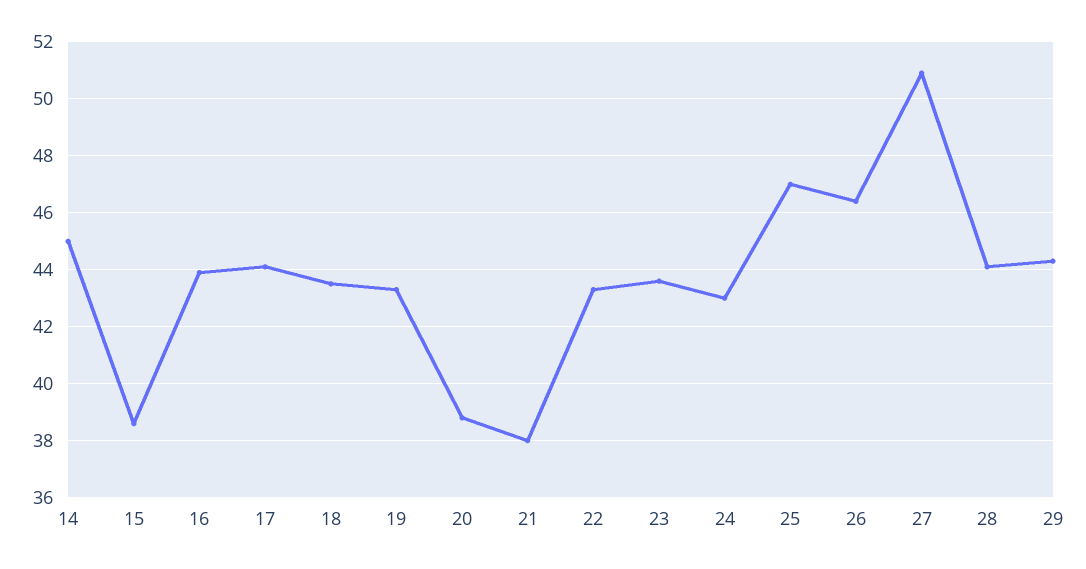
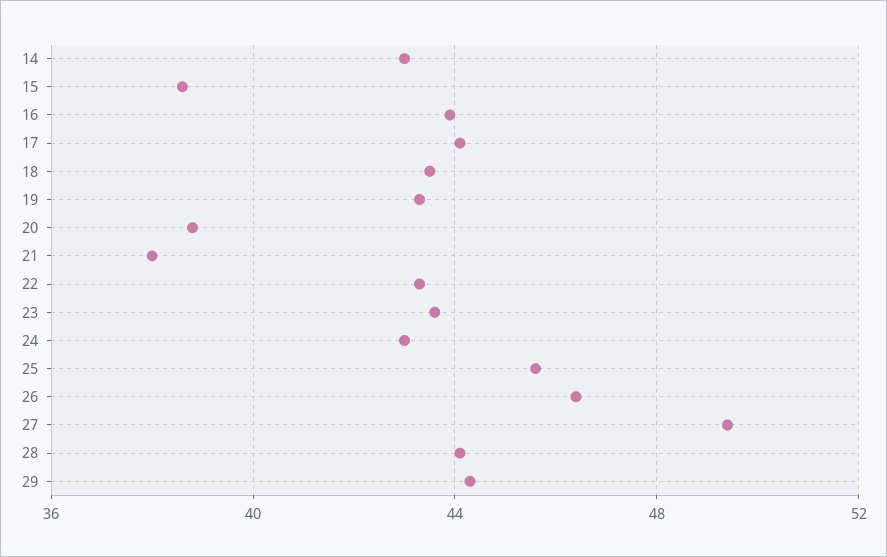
14: 45 -> 43
25: 47 -> 45.5
27: 51 -> 49.5

